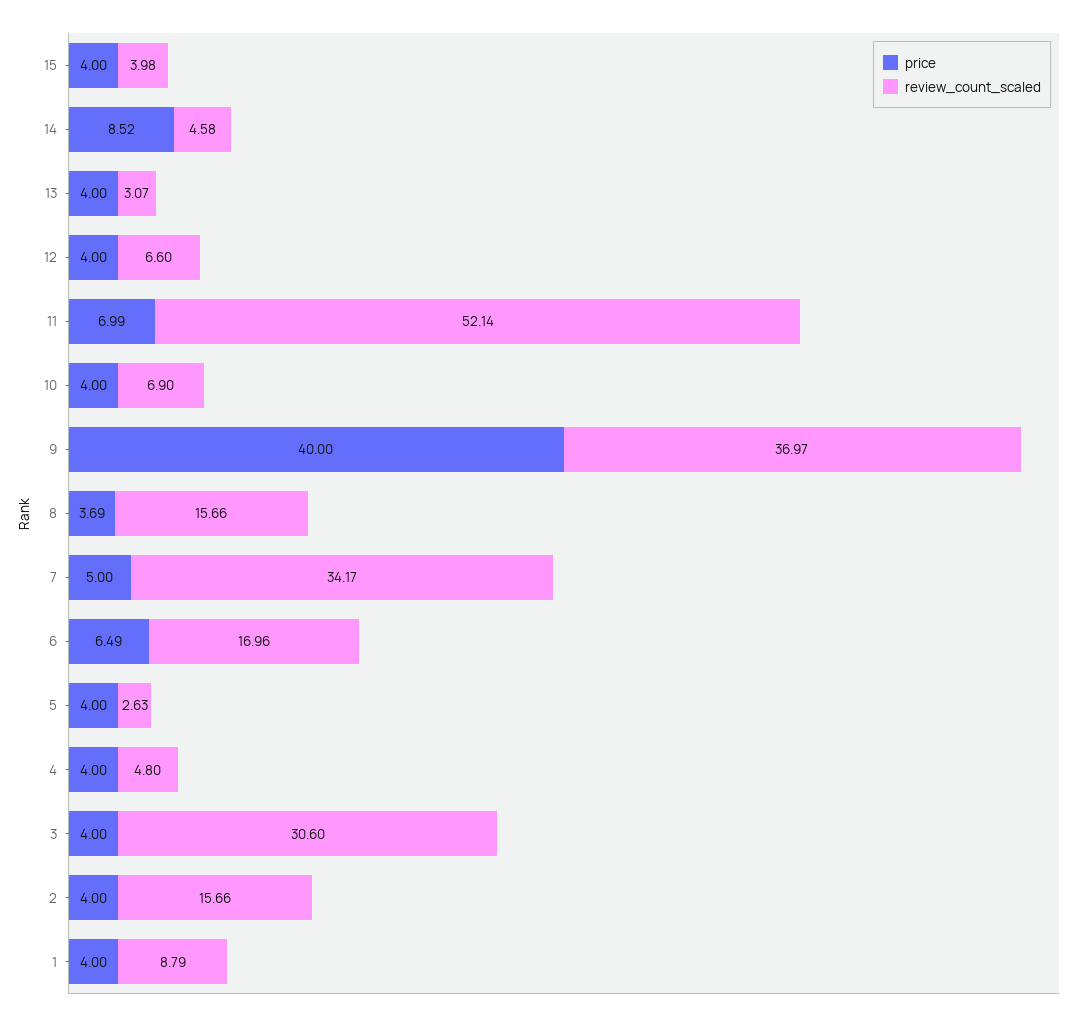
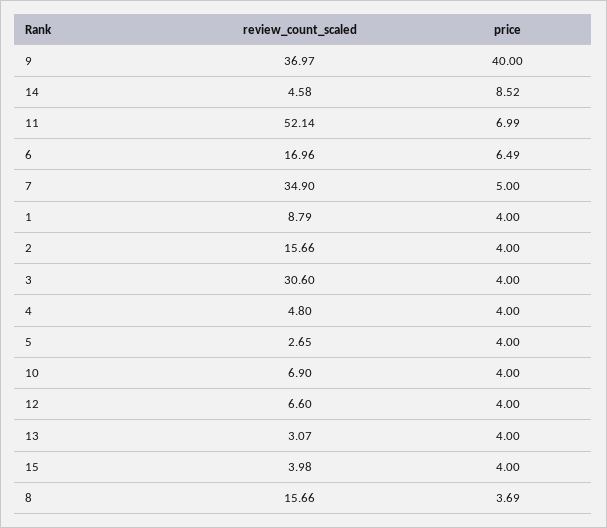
review_count_scaled, 7: 34.17 -> 34.9
review_count_scaled, 5: 2.63 -> 2.65

